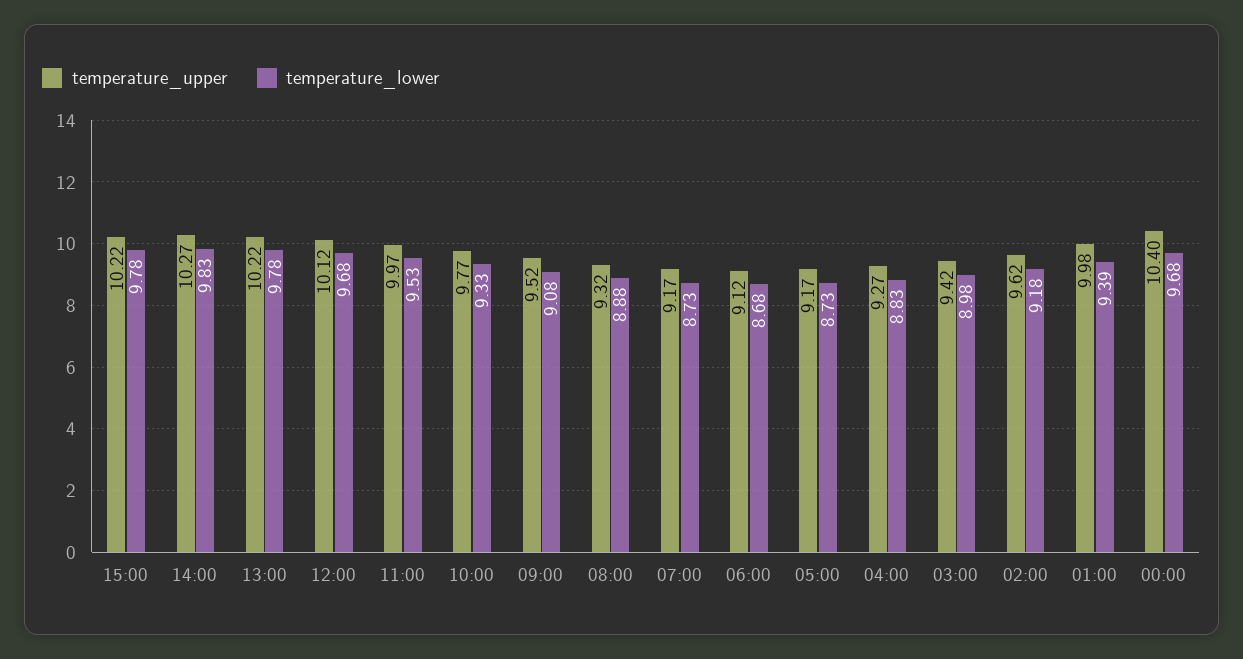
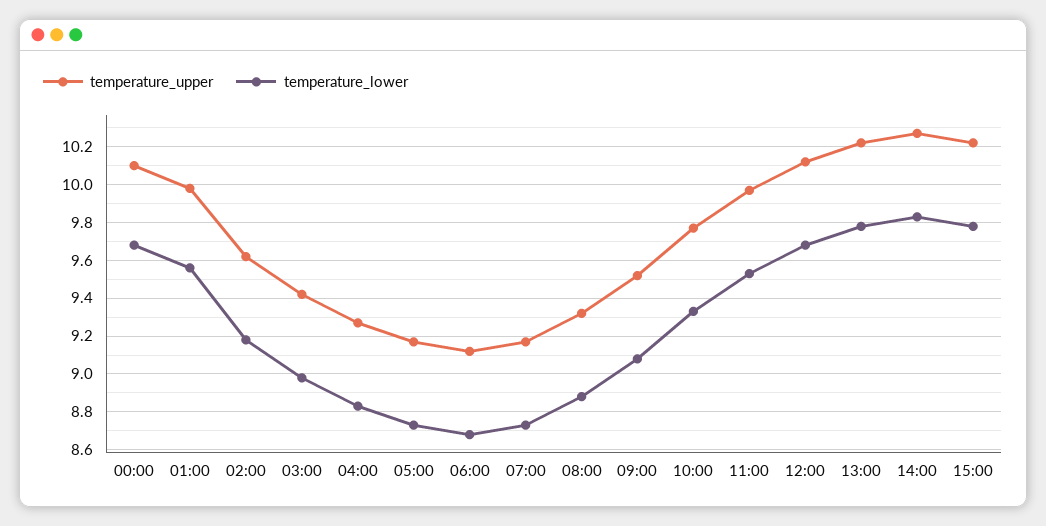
temperature_lower, 01:00: 9.39 -> 9.55
temperature_upper, 00:00: 10.4 -> 10.1

